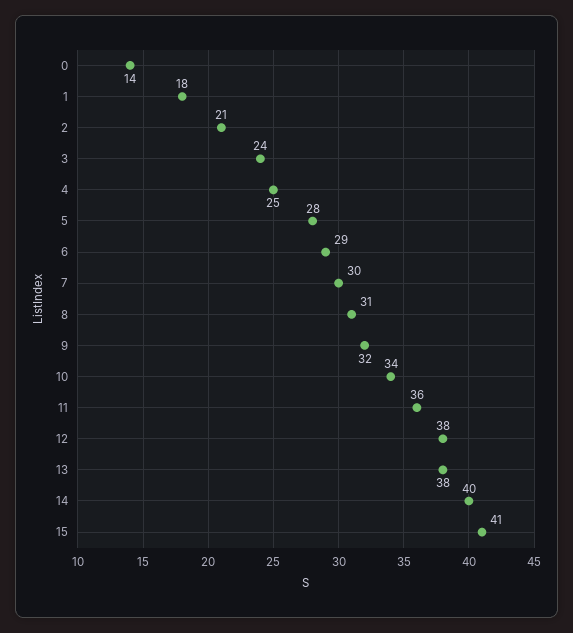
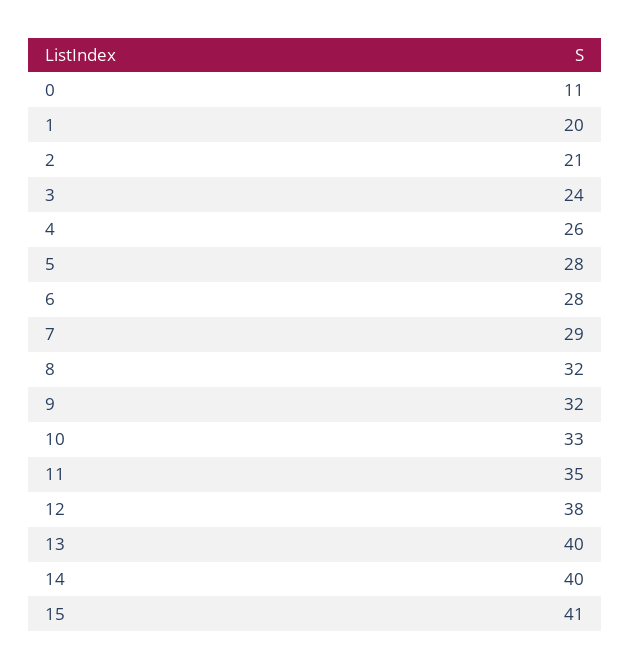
0: 14 -> 11
1: 18 -> 20
4: 25 -> 26
6: 29 -> 28
7: 30 -> 29
8: 31 -> 32
10: 34 -> 33
11: 36 -> 35
13: 38 -> 40

